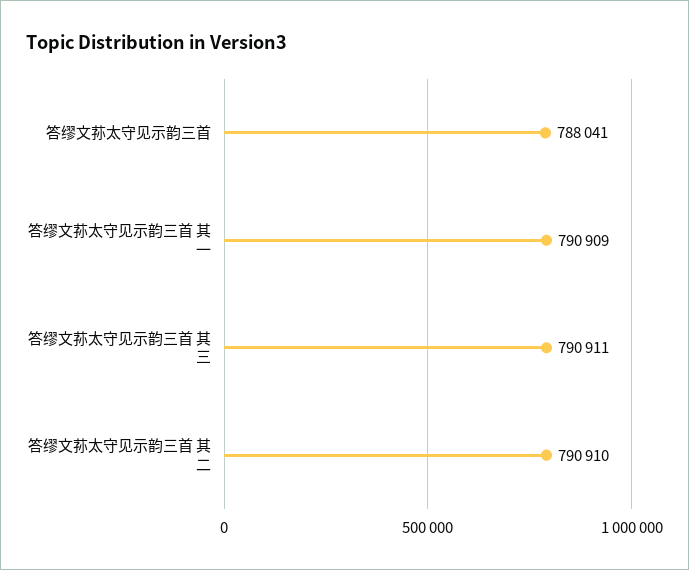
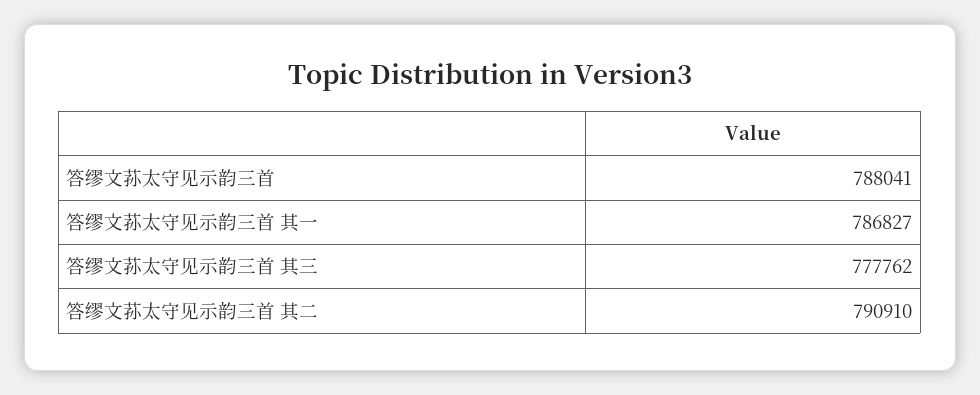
答缪文荪太守见示韵三首 其一: 790909 -> 786827
答缪文荪太守见示韵三首 其三: 790911 -> 777762

